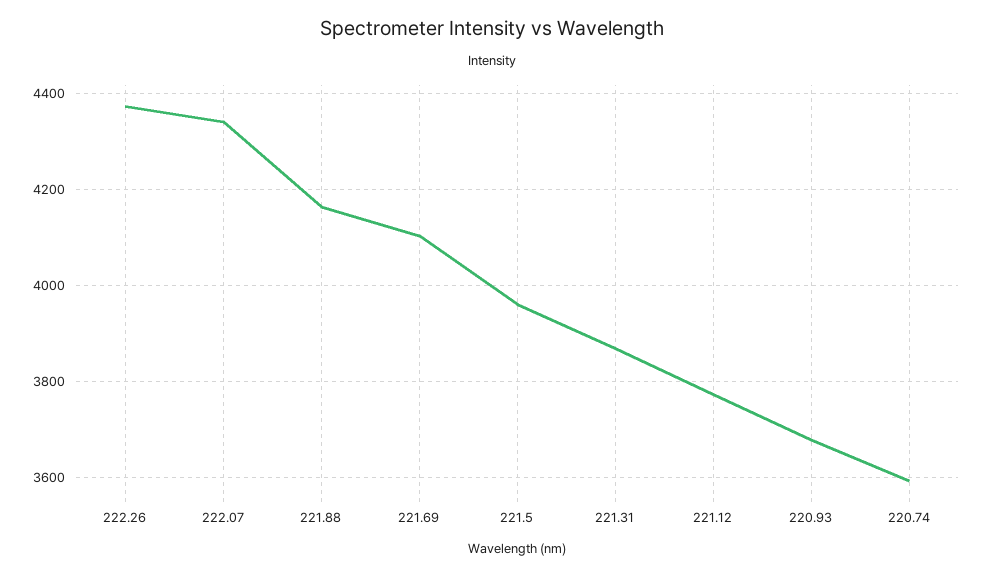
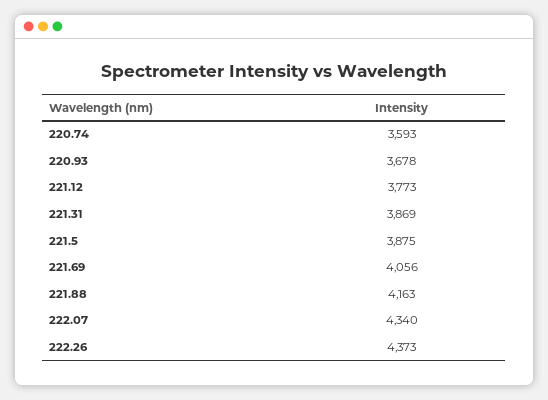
221.69: 4100 -> 4056
221.5: 3960 -> 3875

